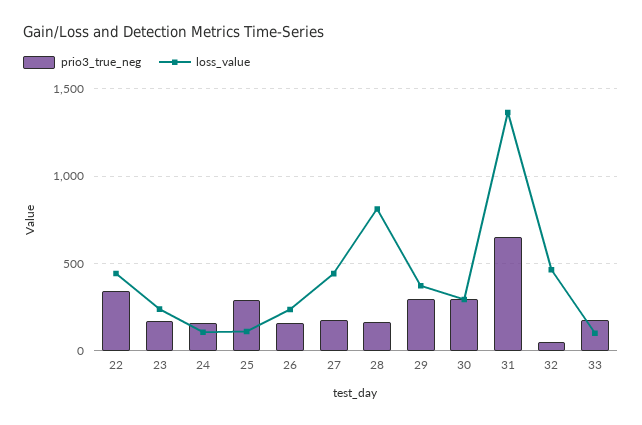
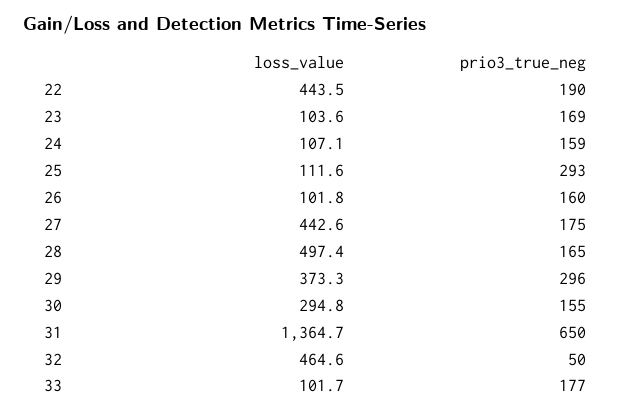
prio3_true_neg, 22: 350 -> 190
loss_value, 23: 250 -> 103.6
loss_value, 26: 250 -> 101.8
loss_value, 28: 800 -> 497.4
prio3_true_neg, 30: 300 -> 155

